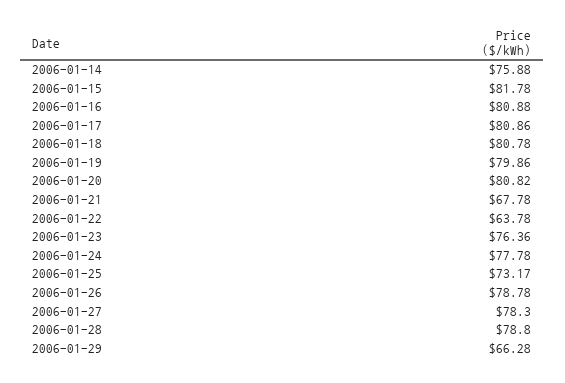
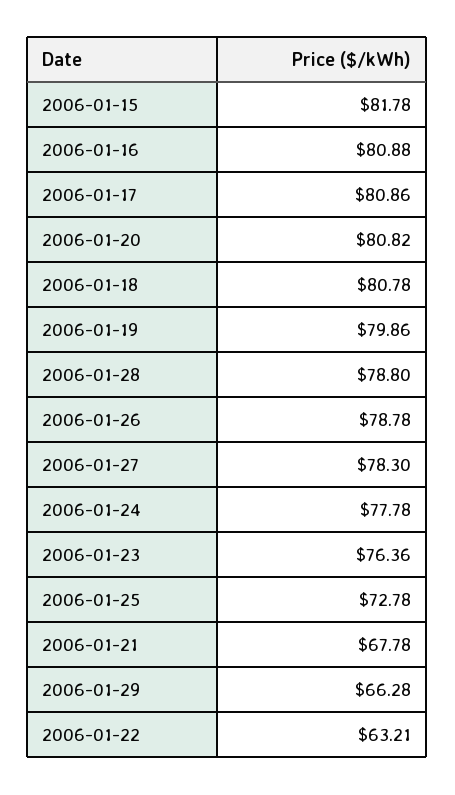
2006-01-14: 75.88 -> none
2006-01-22: 63.78 -> 63.21
2006-01-25: 73.17 -> 72.78

